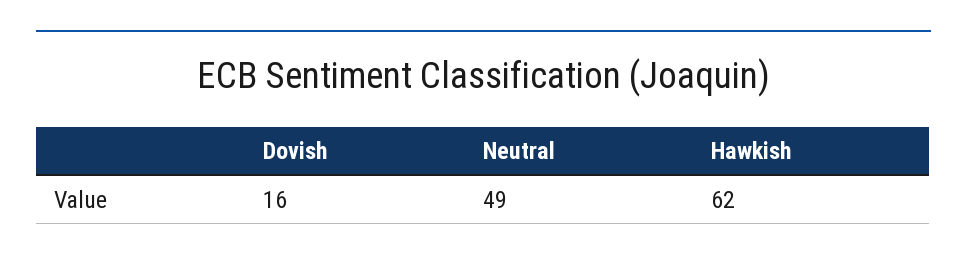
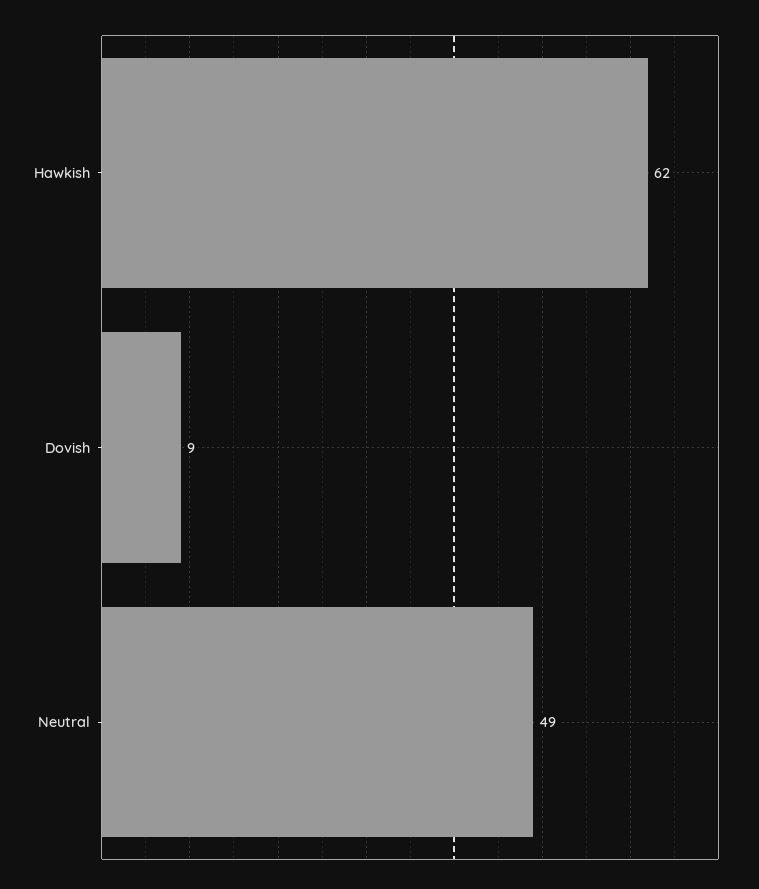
Dovish: 16 -> 9

